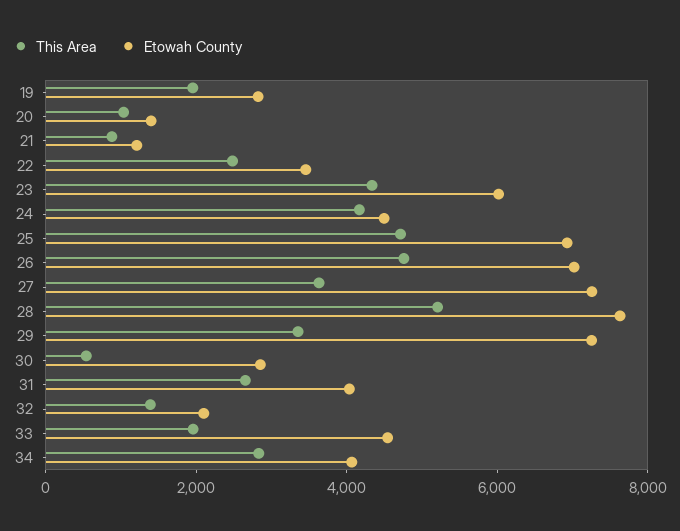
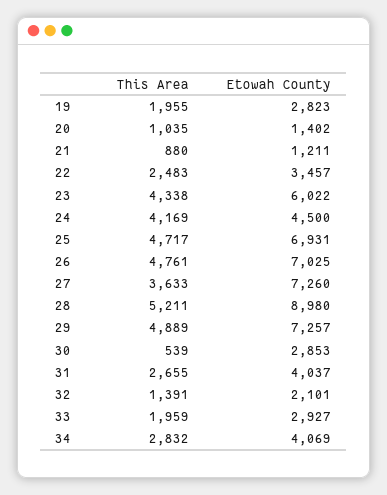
Etowah County, 28: 7500 -> 8980
This Area, 29: 3500 -> 4889
Etowah County, 33: 4500 -> 2927

